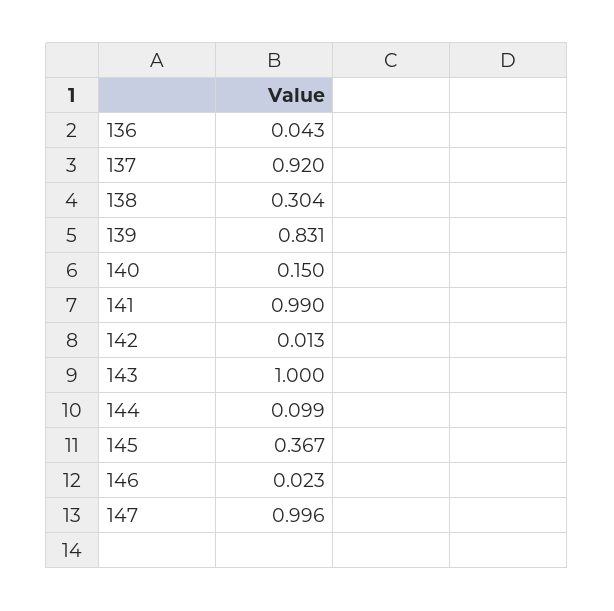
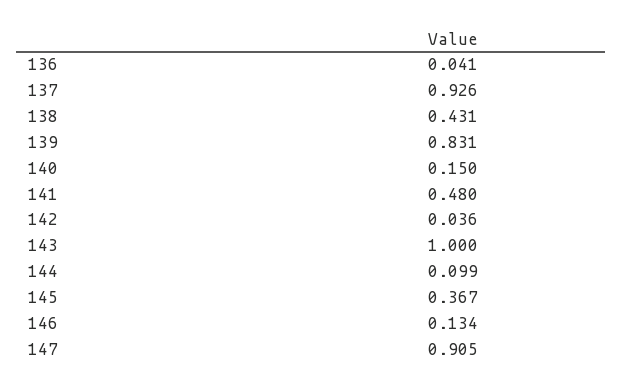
136: 0.043 -> 0.041
137: 0.92 -> 0.926
138: 0.304 -> 0.431
141: 0.99 -> 0.48
142: 0.013 -> 0.036
146: 0.023 -> 0.134
147: 0.996 -> 0.905

